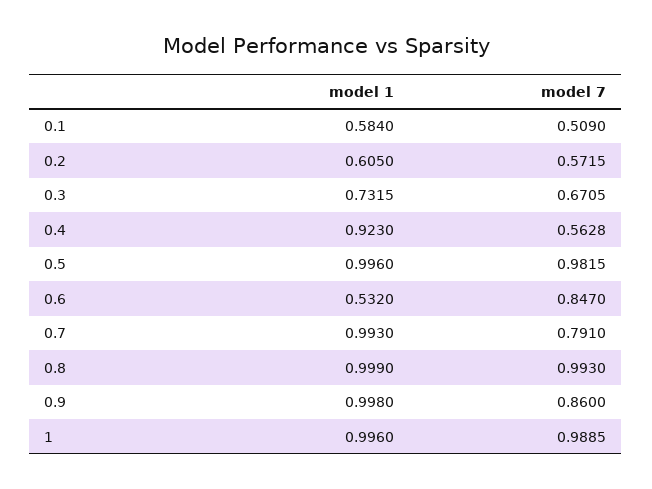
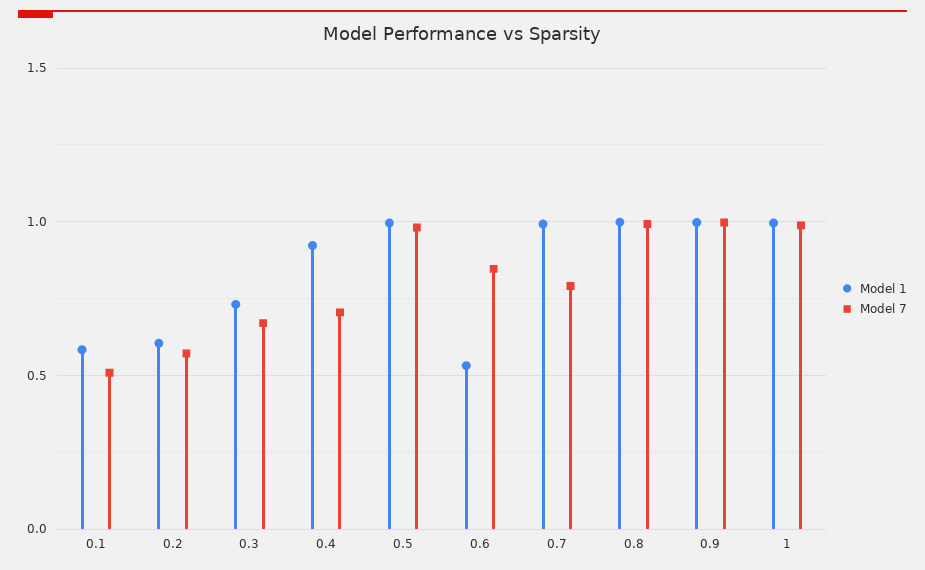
model 7, 0.4: 0.5628 -> 0.7
model 7, 0.9: 0.86 -> 1

